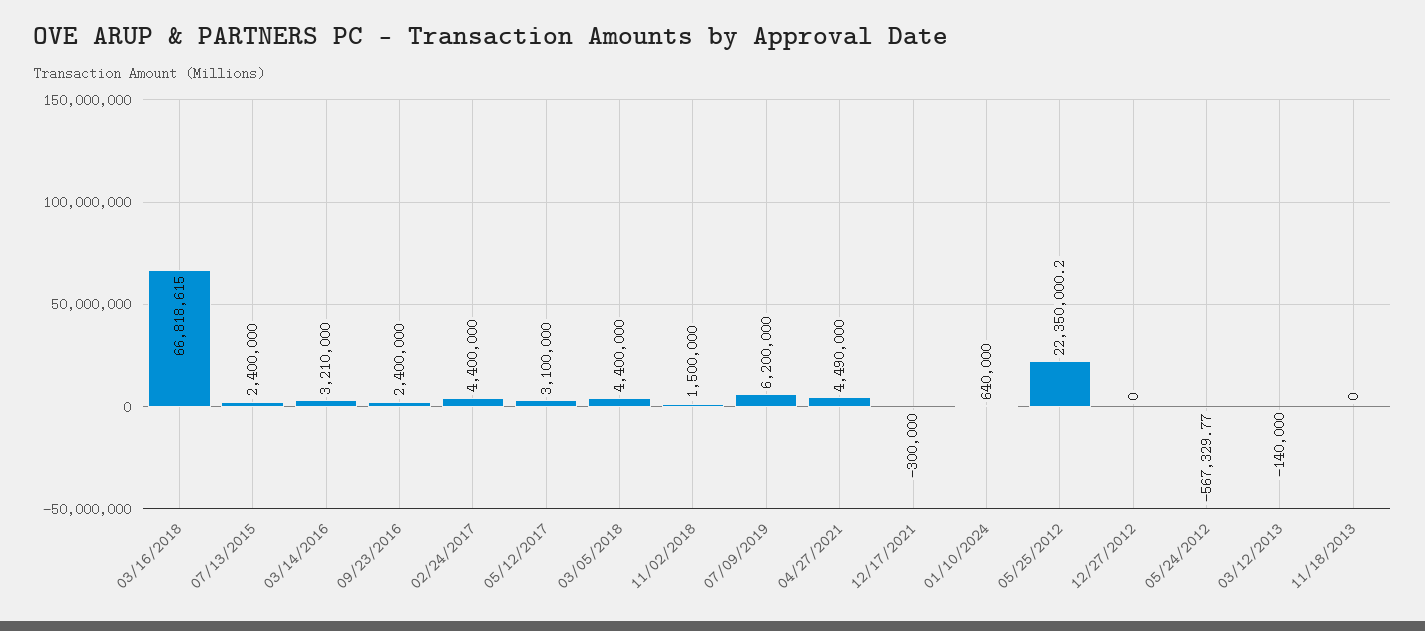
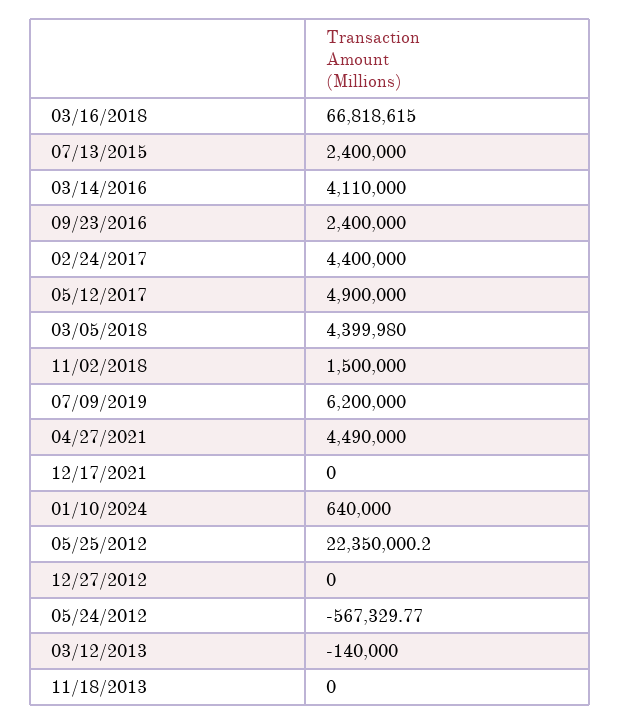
03/14/2016: 3210000 -> 4110000
05/12/2017: 3100000 -> 4900000
03/05/2018: 4400000 -> 4399980
12/17/2021: -300000 -> 0

